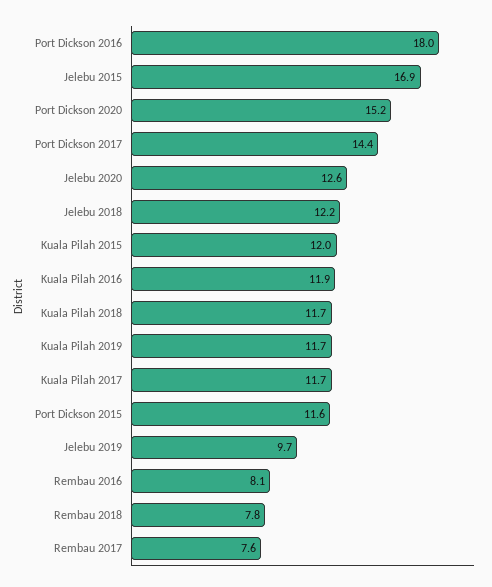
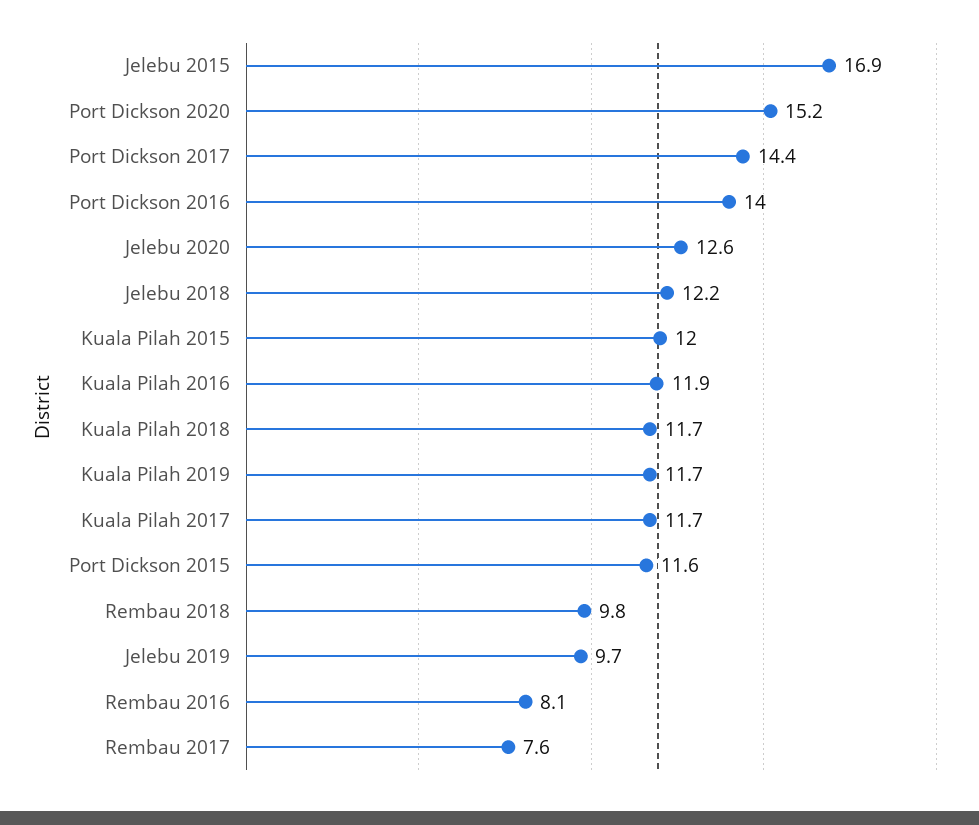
Port Dickson 2016: 18 -> 14
Rembau 2018: 7.8 -> 9.8

